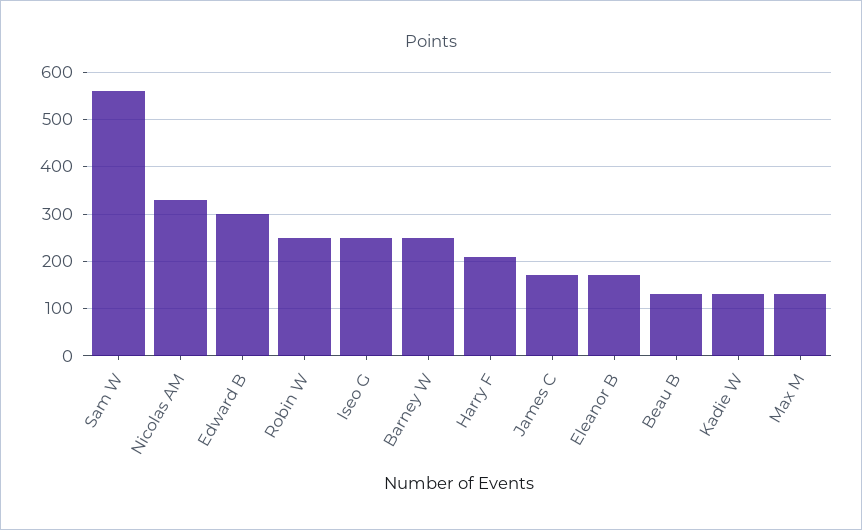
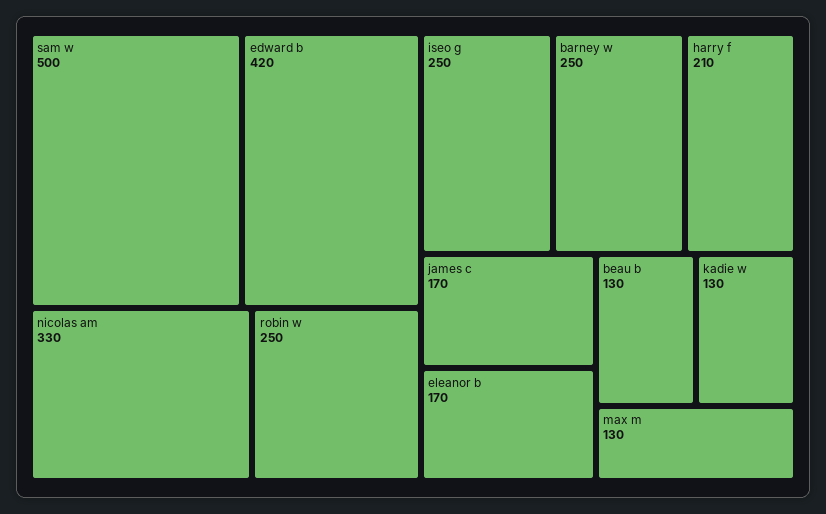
Sam W: 560 -> 500
Edward B: 300 -> 420

